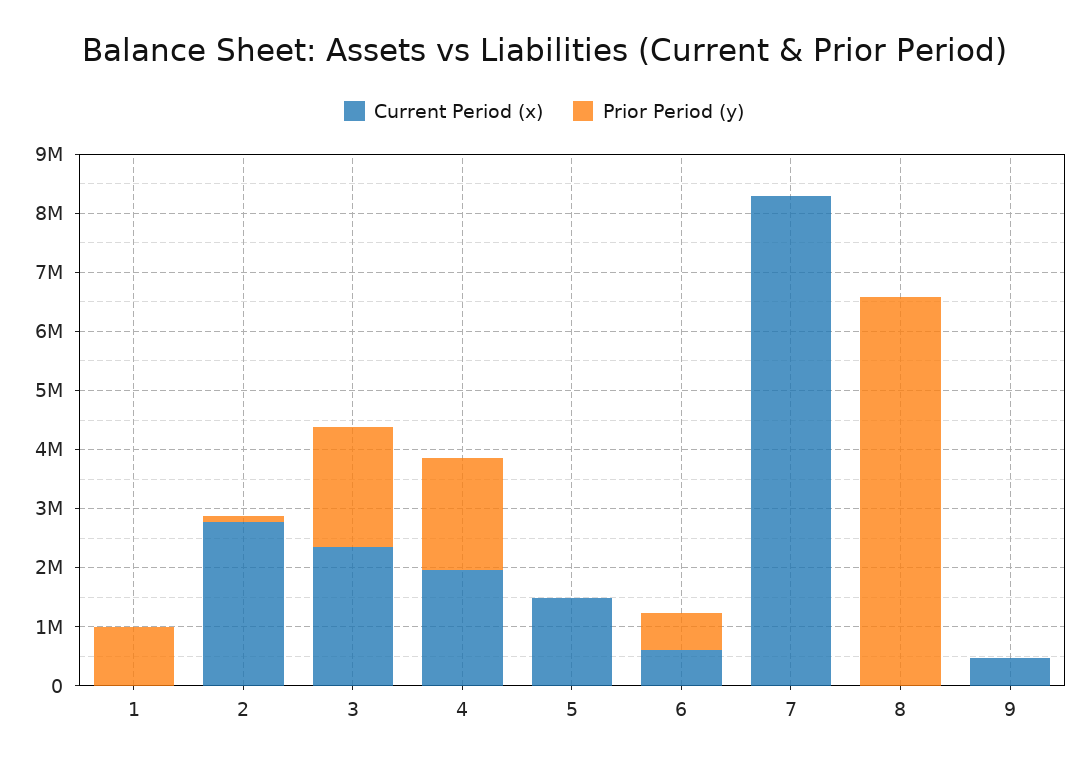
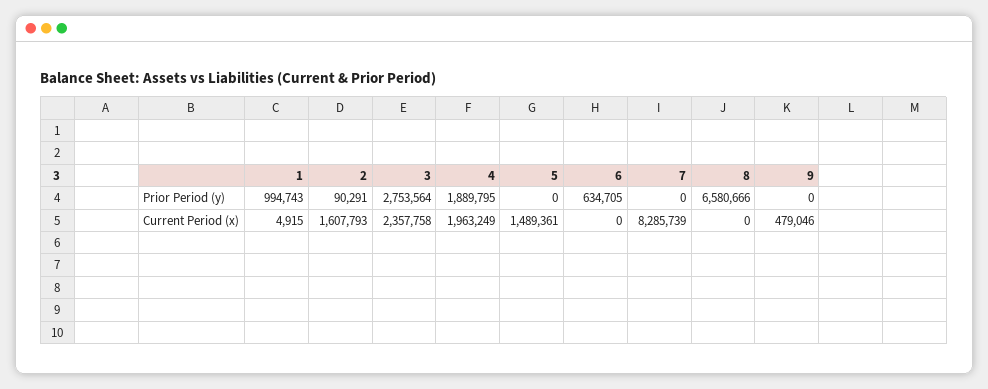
Current Period (x), 2: 2800000 -> 1607793
Prior Period (y), 3: 2000000 -> 2753564
Current Period (x), 6: 600000 -> 0

